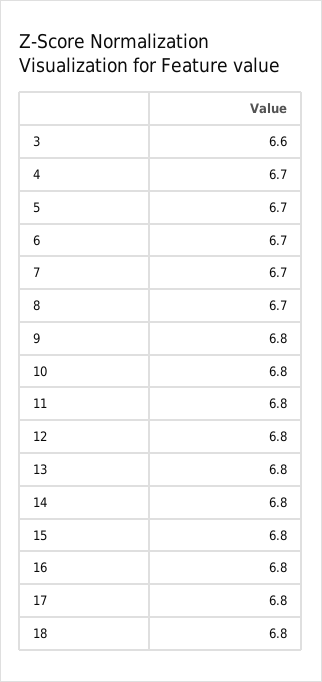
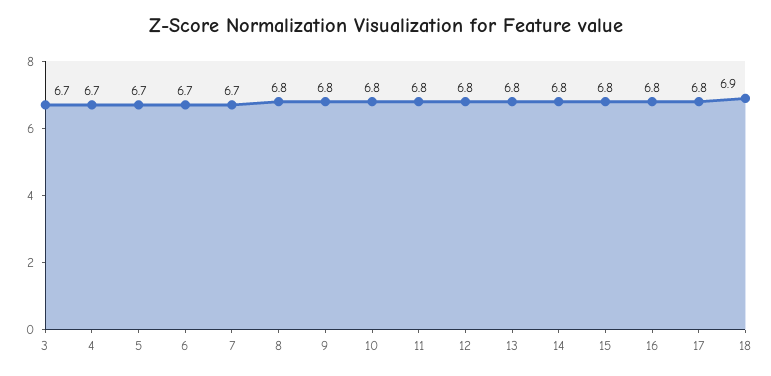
3: 6.6 -> 6.7
8: 6.7 -> 6.8
18: 6.8 -> 6.9

